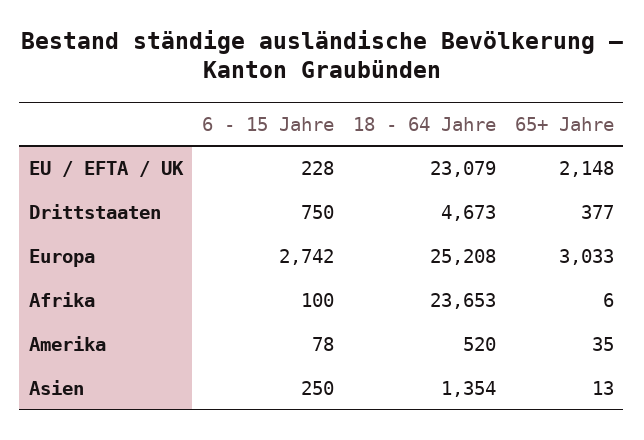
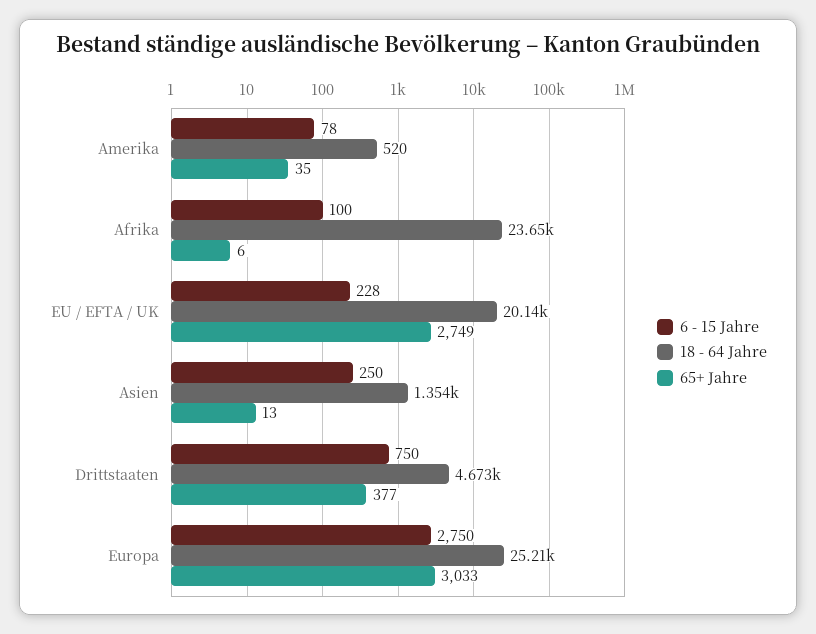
18 - 64 Jahre, EU / EFTA / UK: 23079 -> 20140
65+ Jahre, EU / EFTA / UK: 2148 -> 2749
6 - 15 Jahre, Europa: 2742 -> 2750

